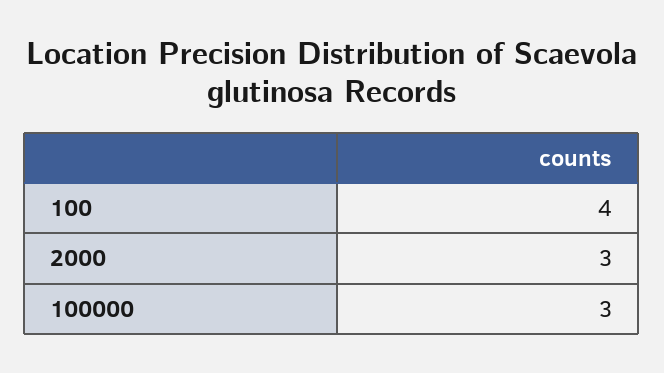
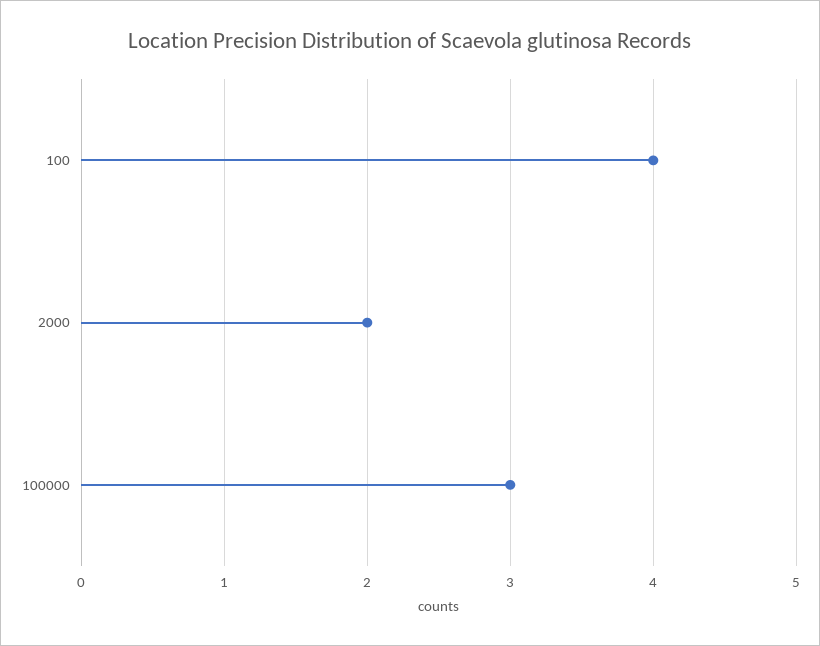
2000: 3 -> 2

